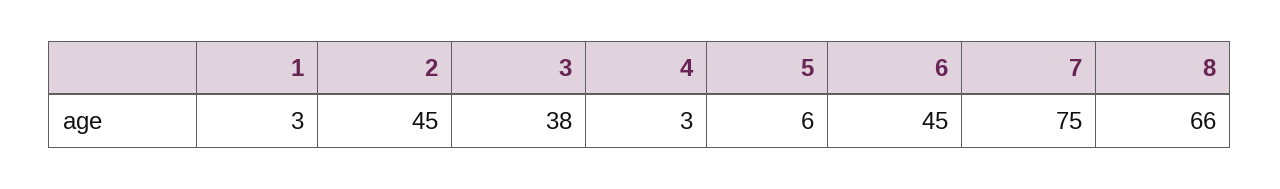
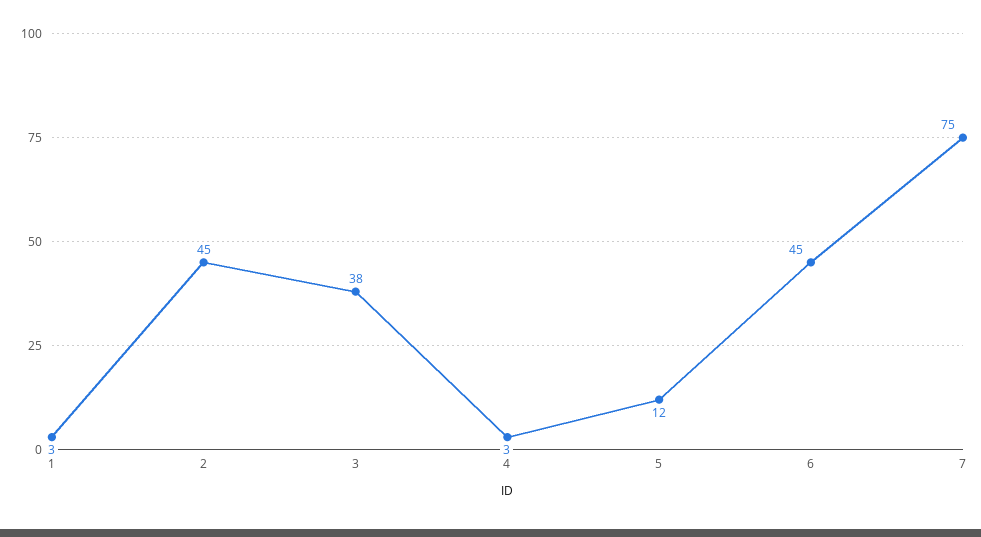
5: 6 -> 12
8: 66 -> none

